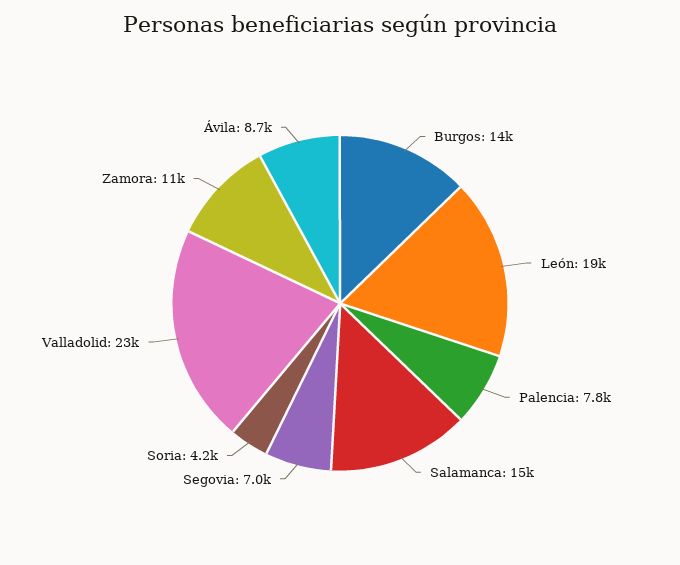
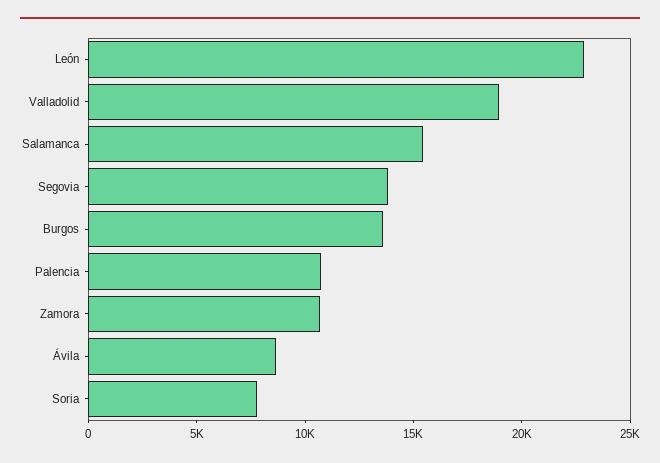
León: 19000 -> 23000
Palencia: 7800 -> 11000
Segovia: 7000 -> 14000
Soria: 4200 -> 8000
Valladolid: 23000 -> 19000

